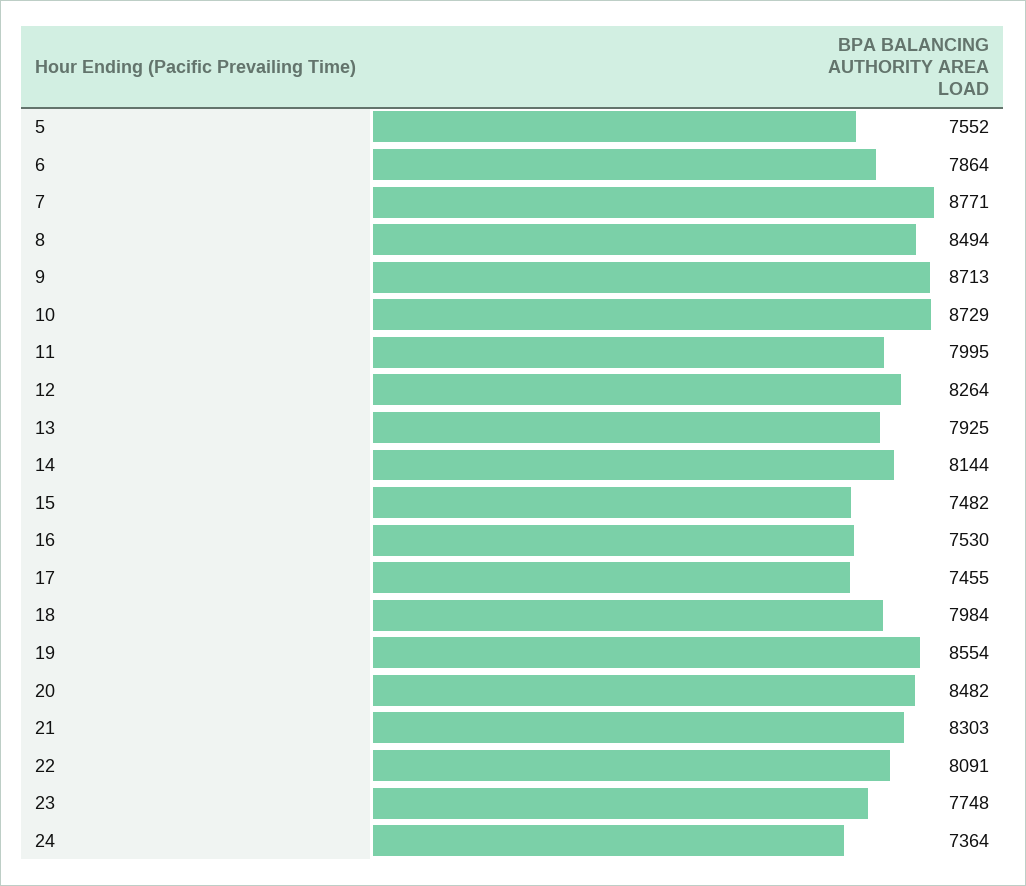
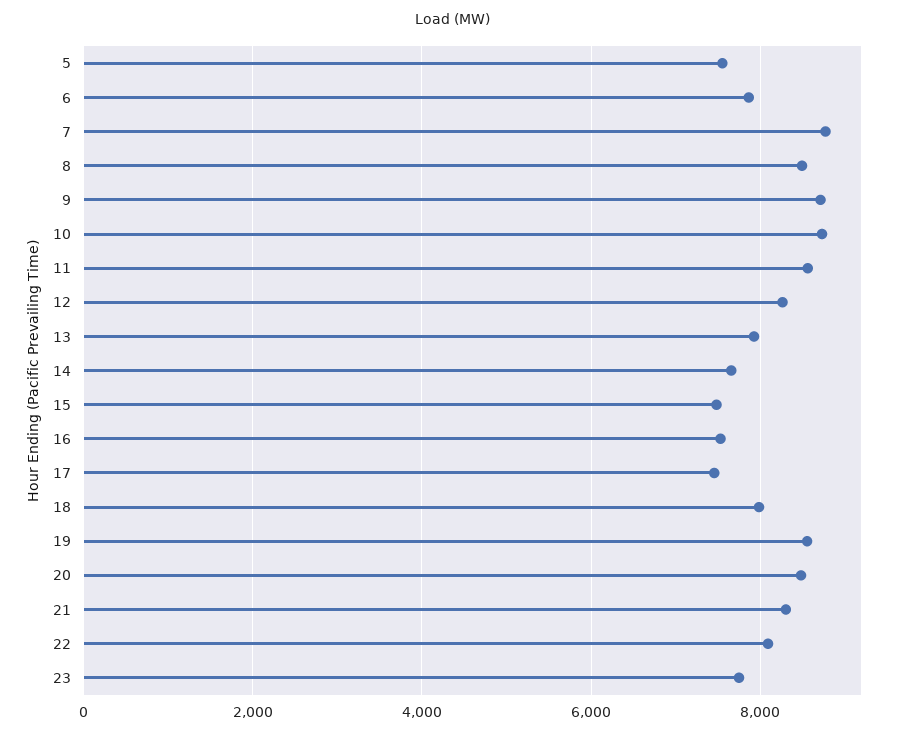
11: 7995 -> 8600
14: 8144 -> 7600
24: 7364 -> none

